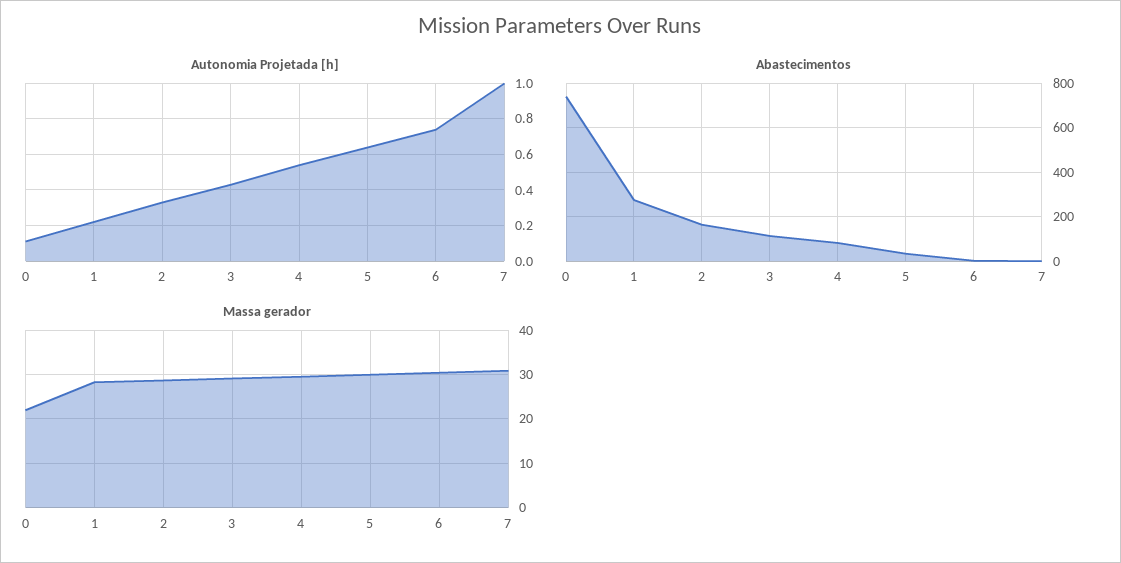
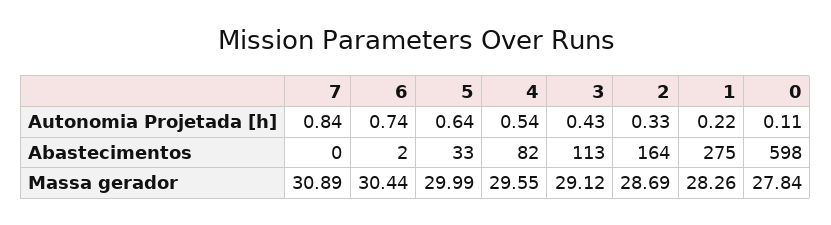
Autonomia Projetada [h], 7: 1 -> 0.84
Abastecimentos, 0: 750 -> 598
Massa gerador, 0: 22 -> 27.84

